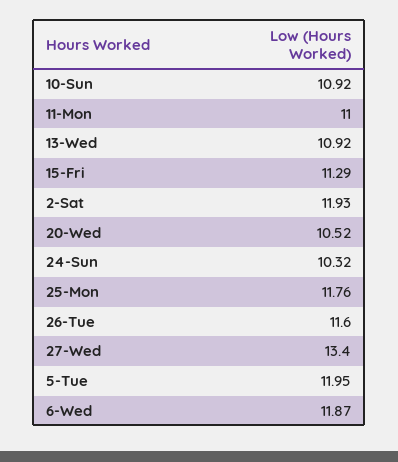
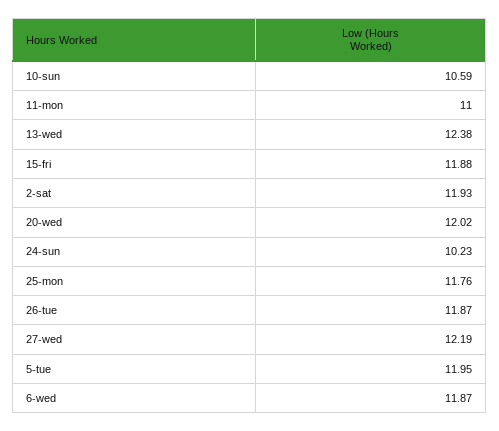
10-Sun: 10.92 -> 10.59
13-Wed: 10.92 -> 12.38
15-Fri: 11.29 -> 11.88
20-Wed: 10.52 -> 12.02
24-Sun: 10.32 -> 10.23
26-Tue: 11.6 -> 11.87
27-Wed: 13.4 -> 12.19

